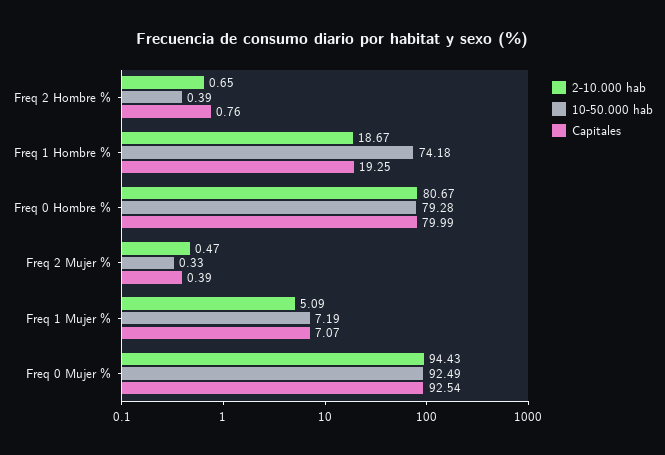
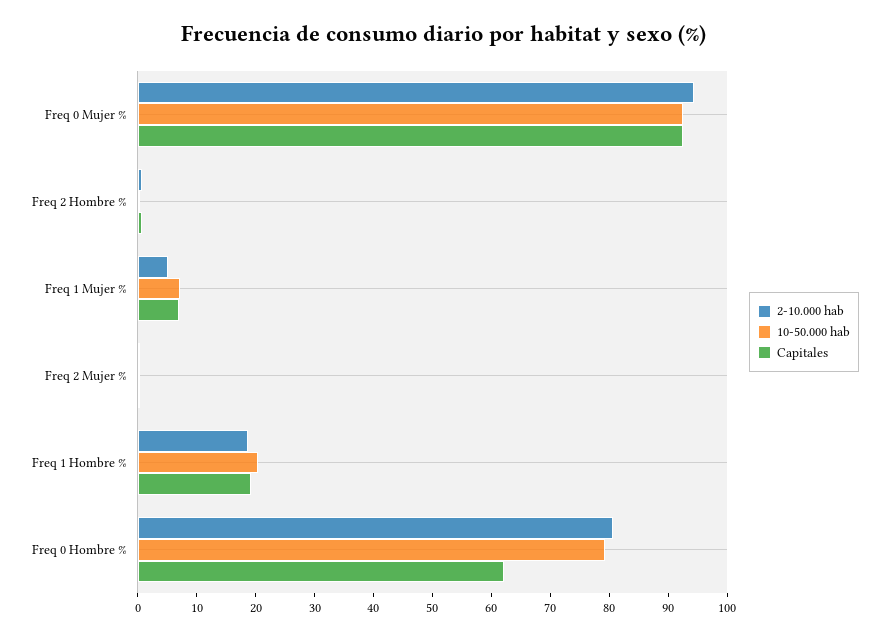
10-50.000 hab, Freq 1 Hombre %: 74.18 -> 20
Capitales, Freq 0 Hombre %: 79.99 -> 62

